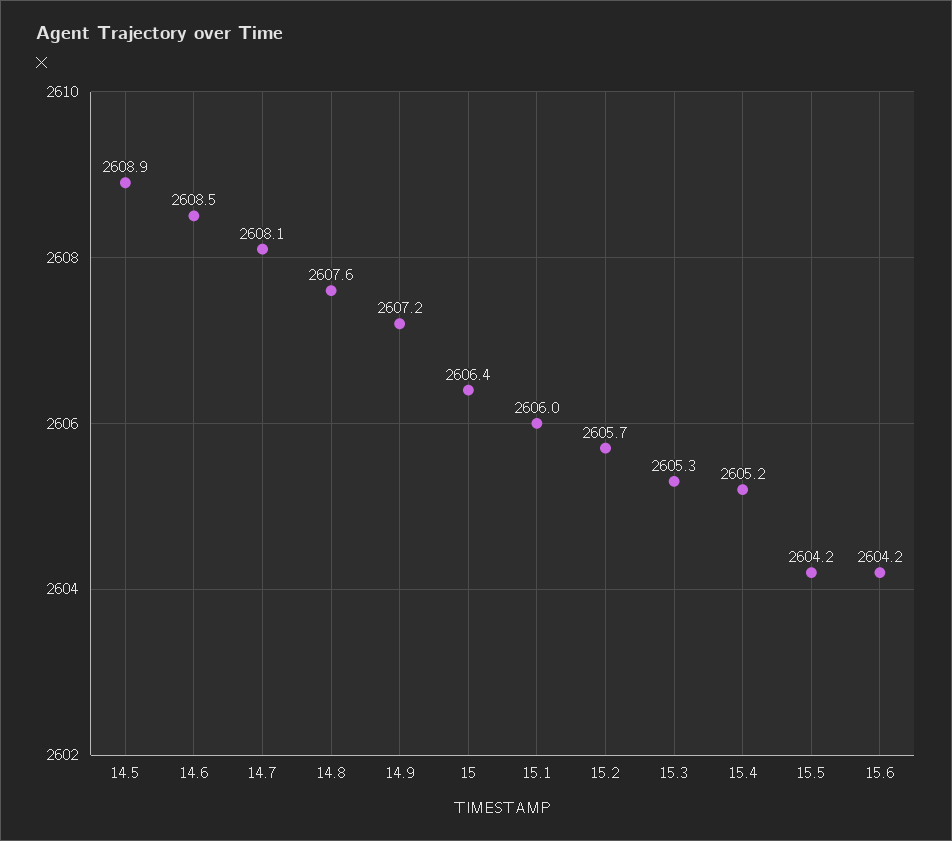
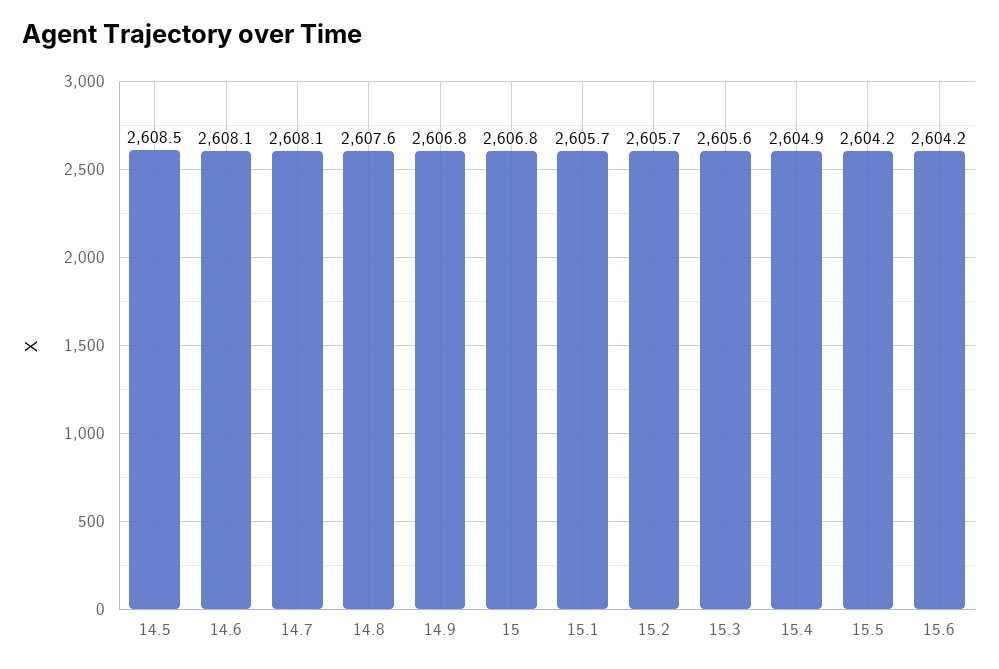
14.5: 2608.9 -> 2608.5
14.6: 2608.5 -> 2608.1
14.9: 2607.2 -> 2606.8
15: 2606.4 -> 2606.8
15.1: 2606 -> 2605.7
15.3: 2605.3 -> 2605.6
15.4: 2605.2 -> 2604.9

